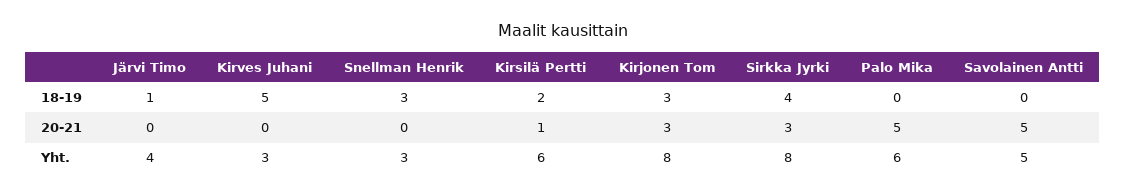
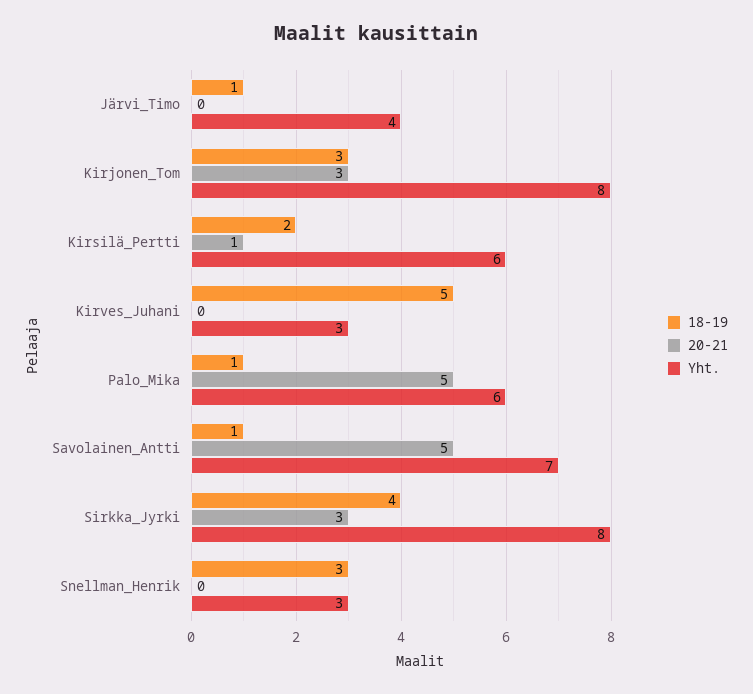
18-19, Palo Mika: 0 -> 1
18-19, Savolainen Antti: 0 -> 1
Yht., Savolainen Antti: 5 -> 7

